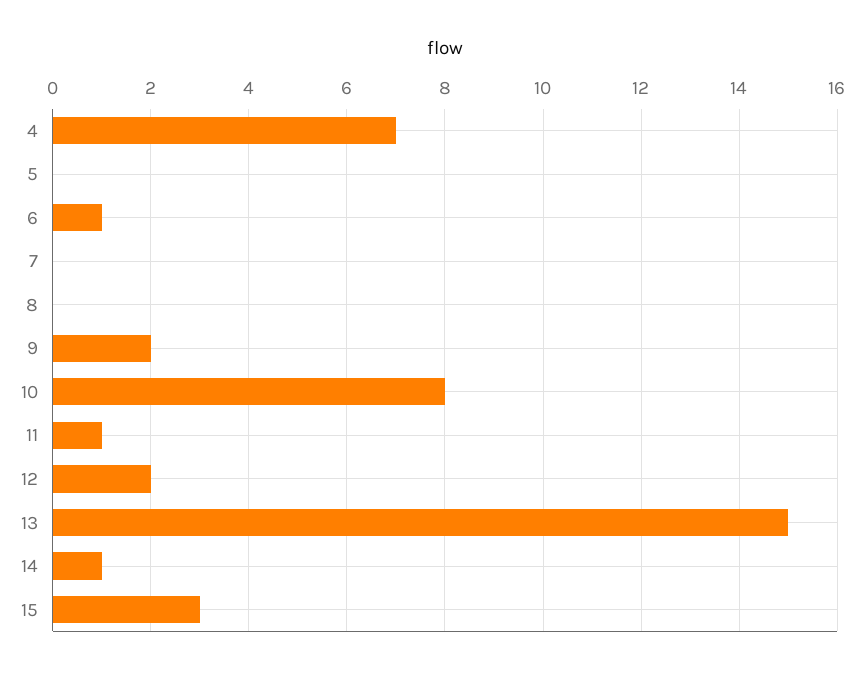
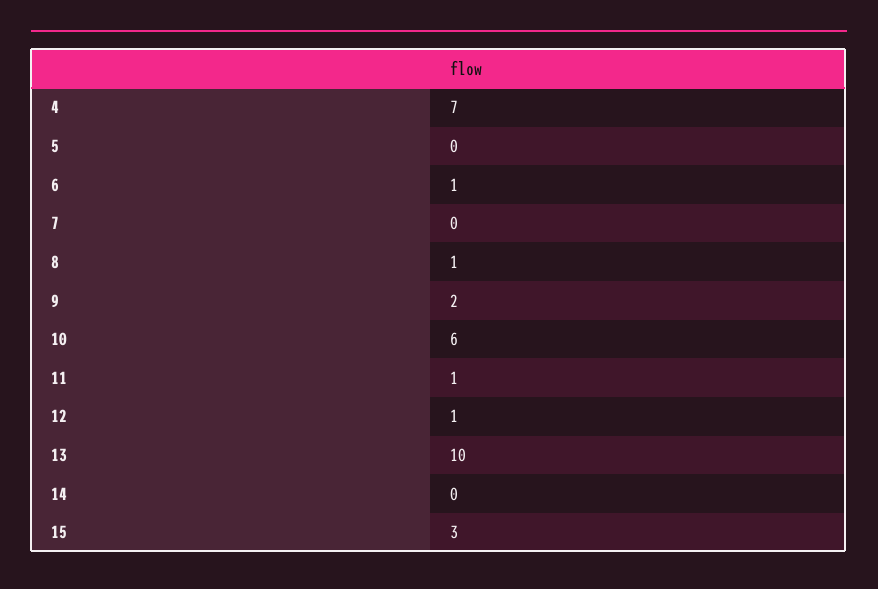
8: 0 -> 1
10: 8 -> 6
12: 2 -> 1
13: 15 -> 10
14: 1 -> 0

